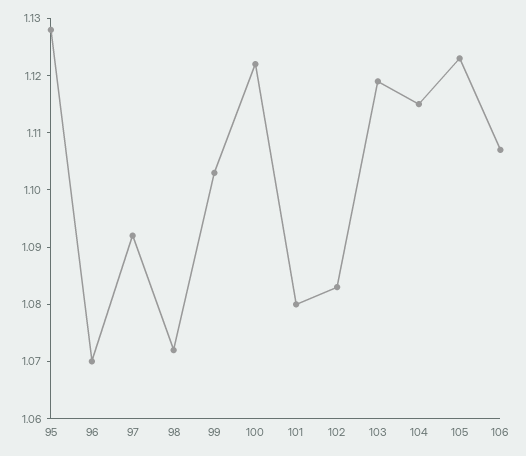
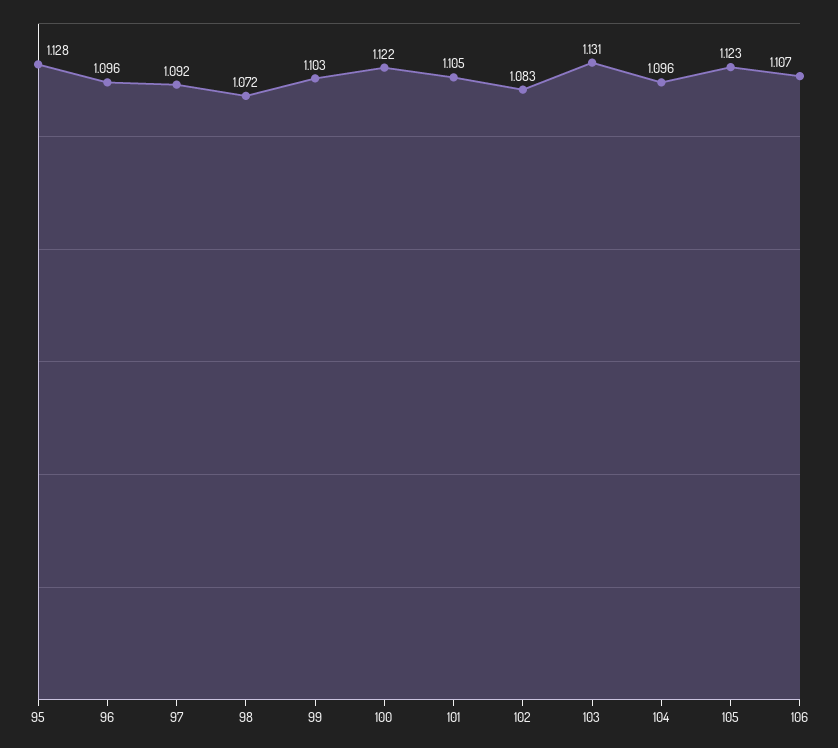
96: 1.07 -> 1.096
101: 1.08 -> 1.105
103: 1.12 -> 1.131
104: 1.115 -> 1.096

